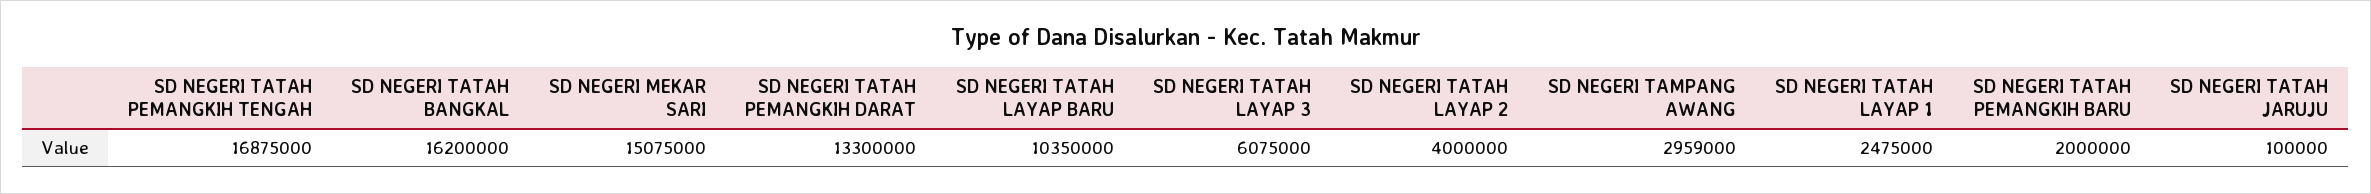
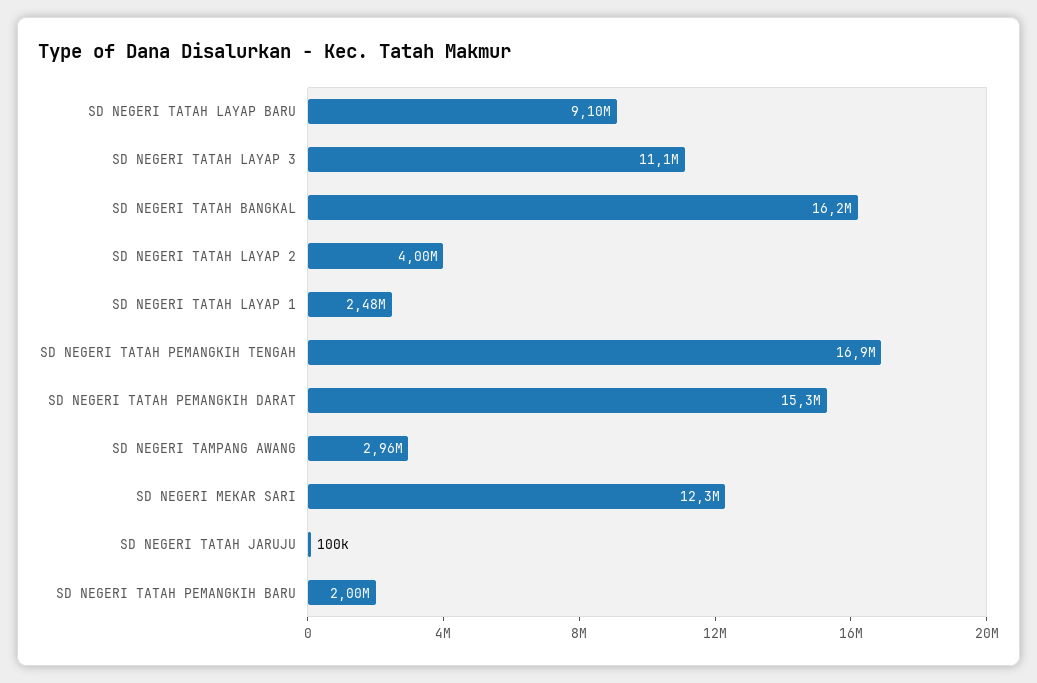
SD NEGERI MEKAR SARI: 15075000 -> 12300000
SD NEGERI TATAH PEMANGKIH DARAT: 13300000 -> 15300000
SD NEGERI TATAH LAYAP BARU: 10350000 -> 9100000
SD NEGERI TATAH LAYAP 3: 6075000 -> 11100000

